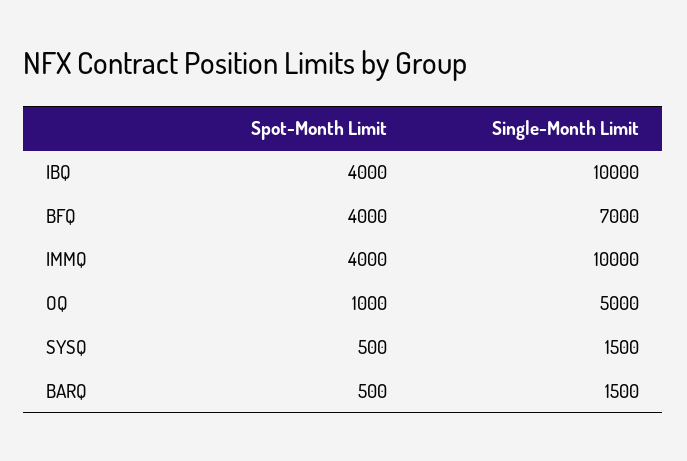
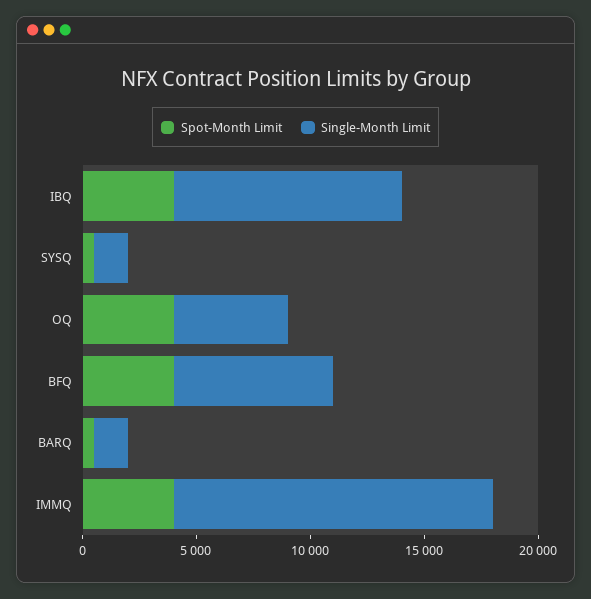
Single-Month Limit, IMMQ: 10000 -> 14000
Spot-Month Limit, OQ: 1000 -> 4000

